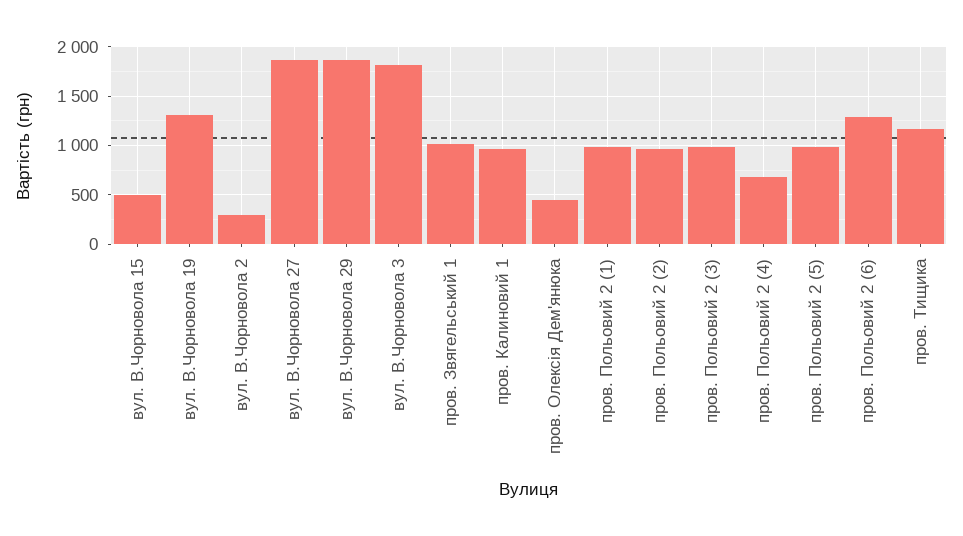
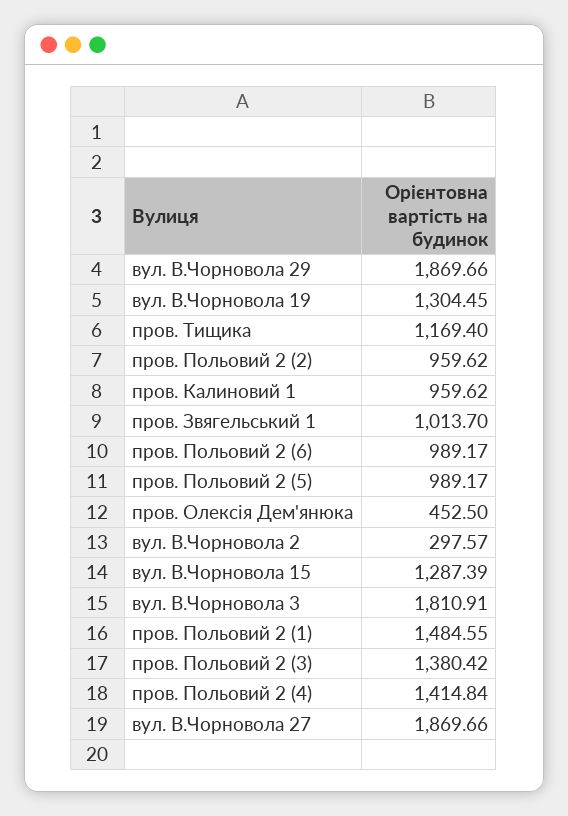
вул. В.Чорновола 15: 500 -> 1287.39
пров. Польовий 2 (1): 1000 -> 1484.55
пров. Польовий 2 (3): 1000 -> 1380.42
пров. Польовий 2 (4): 700 -> 1414.84
пров. Польовий 2 (6): 1300 -> 989.17

